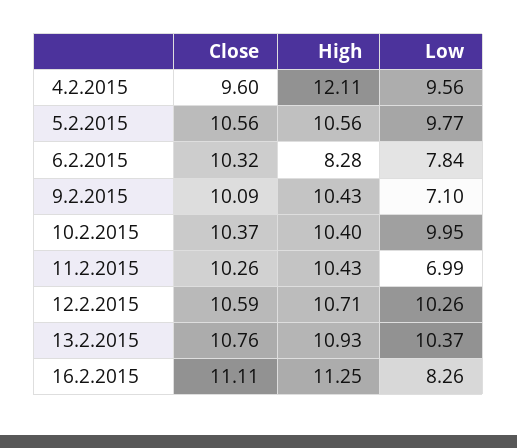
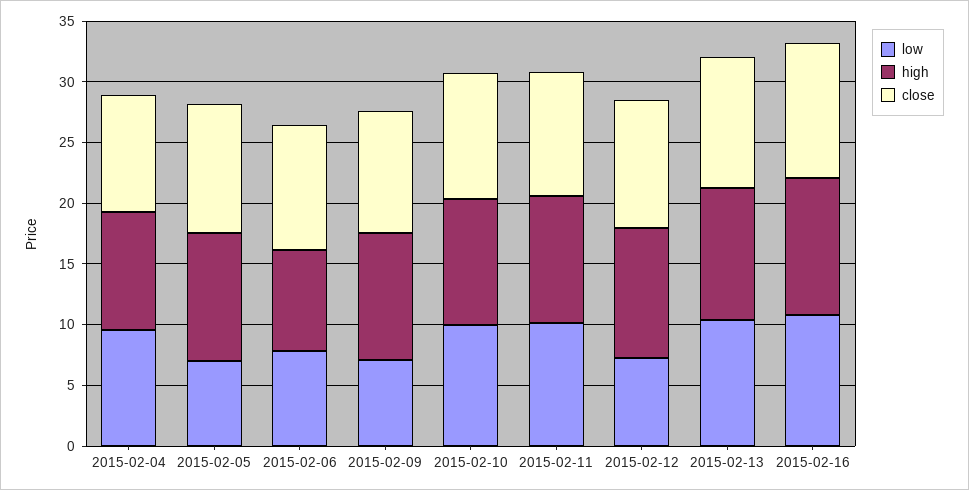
High, 4.2.2015: 12.11 -> 10
Low, 5.2.2015: 9.77 -> 7
Low, 11.2.2015: 6.99 -> 10
Low, 12.2.2015: 10.26 -> 7
Low, 16.2.2015: 8.26 -> 11

